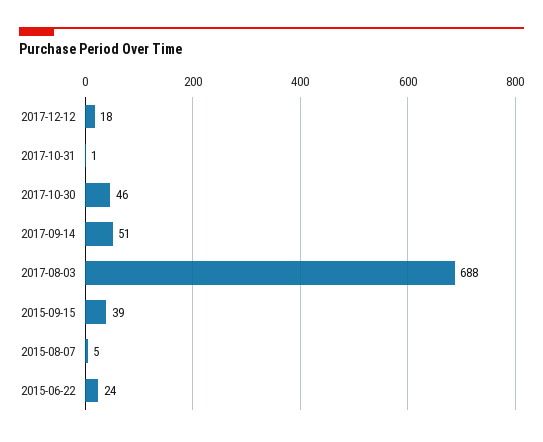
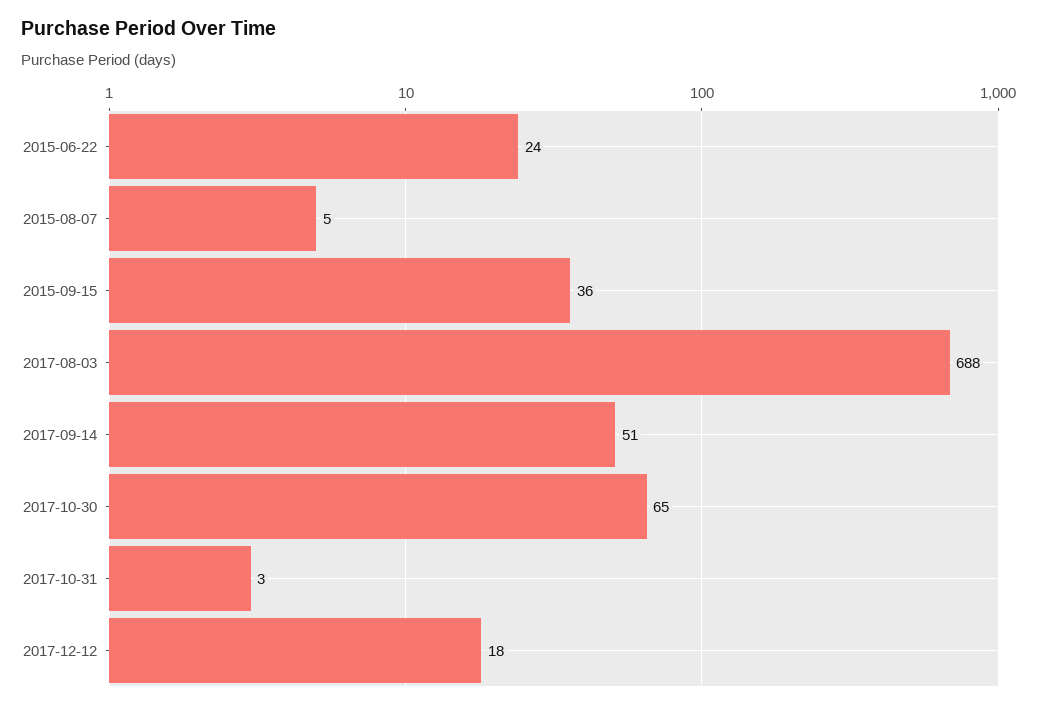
2017-10-31: 1 -> 3
2017-10-30: 46 -> 65
2015-09-15: 39 -> 36

